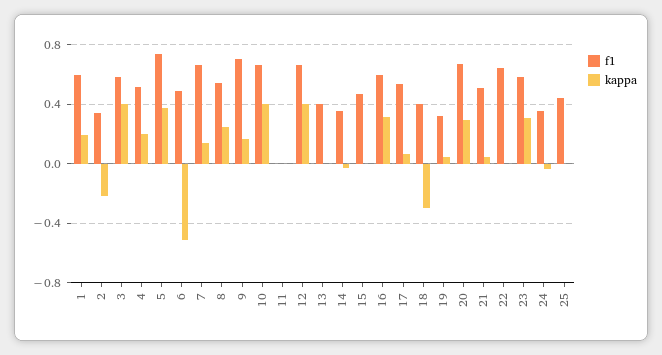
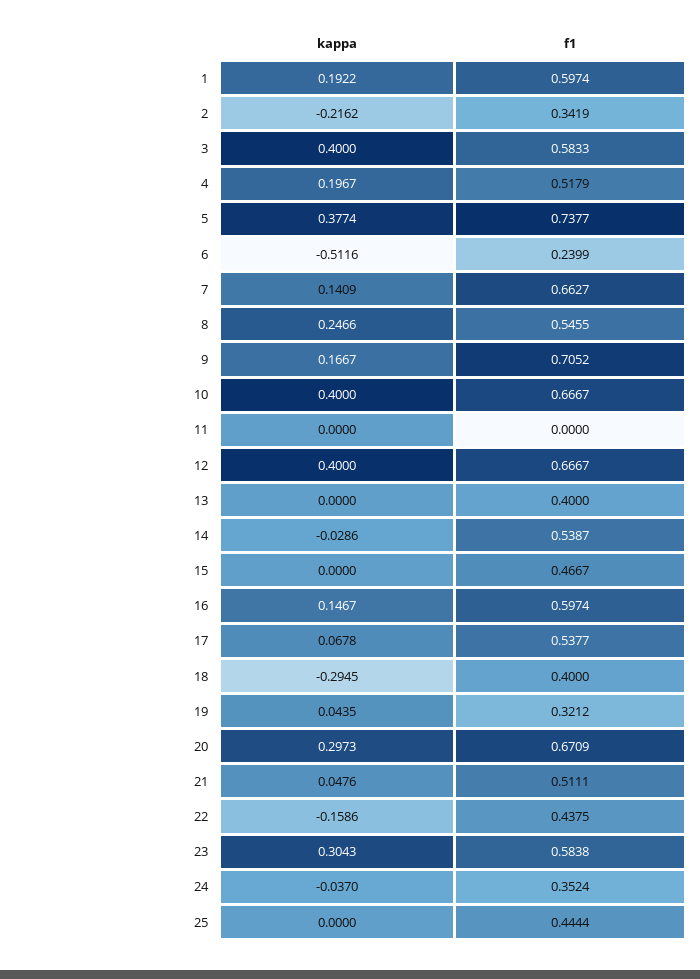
f1, 6: 0.5 -> 0.2399
f1, 14: 0.35 -> 0.5387
kappa, 16: 0.3 -> 0.1467
f1, 22: 0.65 -> 0.4375
kappa, 22: 0 -> -0.1586

